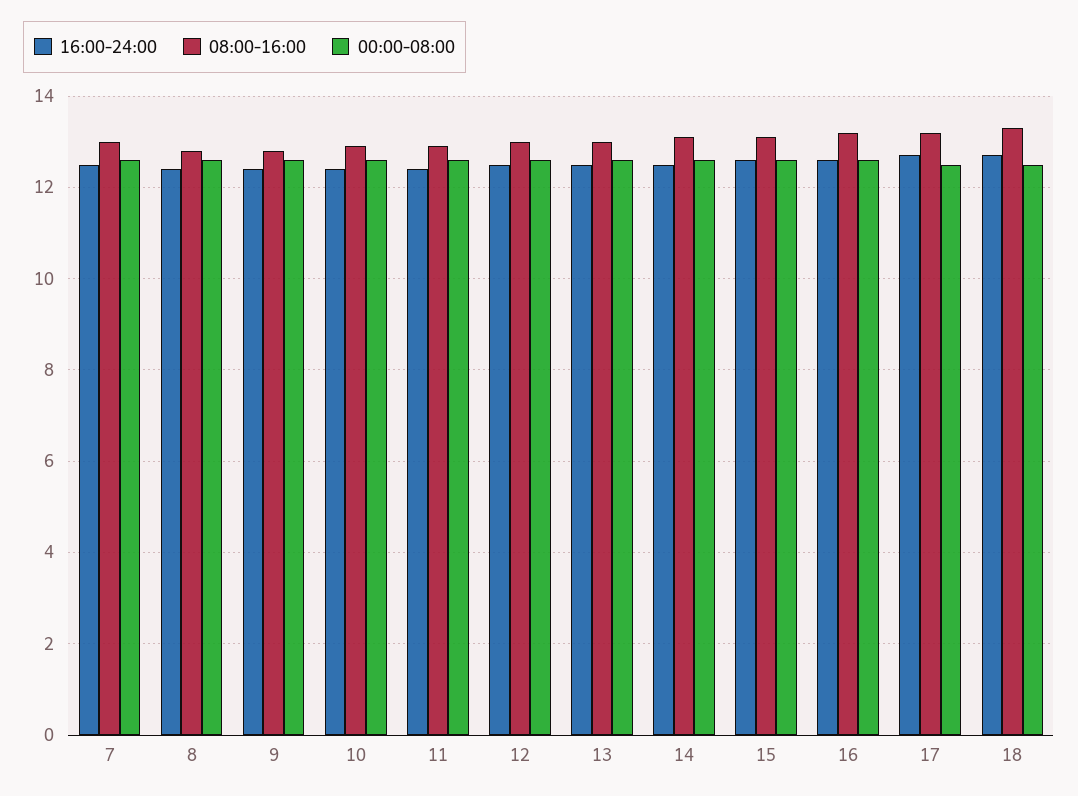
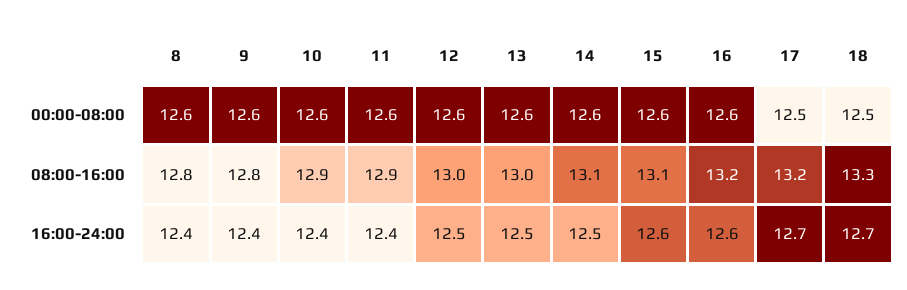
16:00-24:00, 7: 12.5 -> none
08:00-16:00, 7: 13 -> none
00:00-08:00, 7: 12.5 -> none

